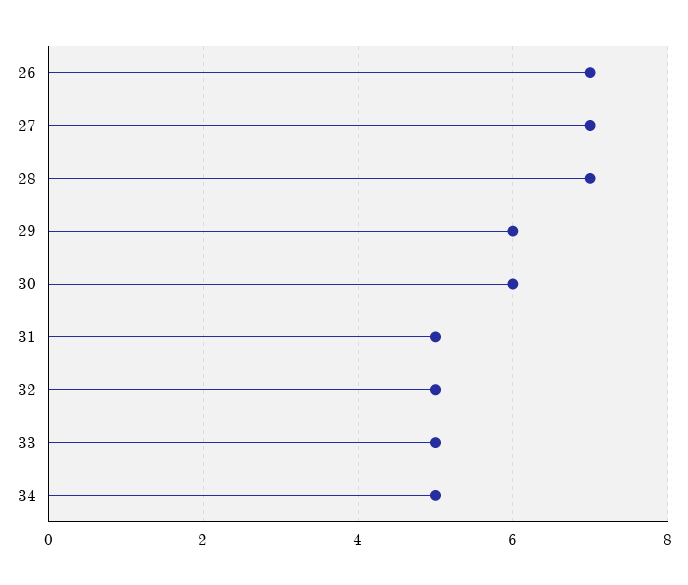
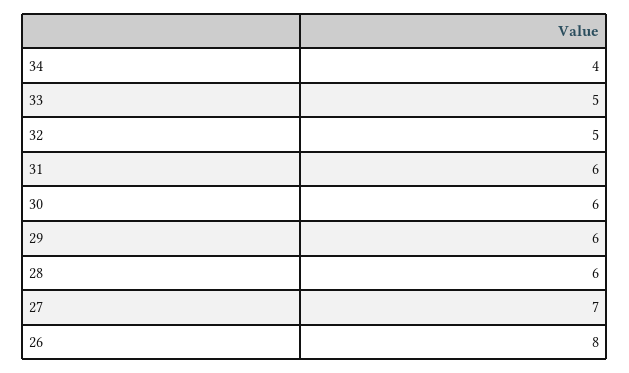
26: 7 -> 8
28: 7 -> 6
31: 5 -> 6
34: 5 -> 4

